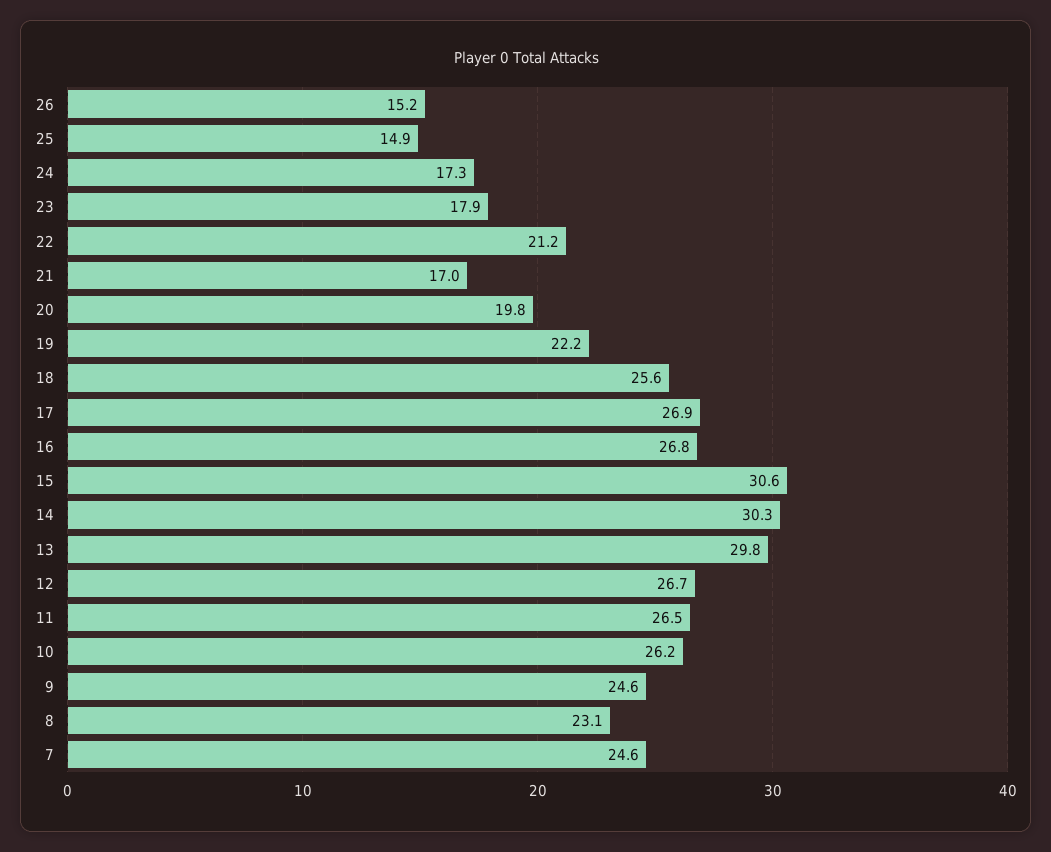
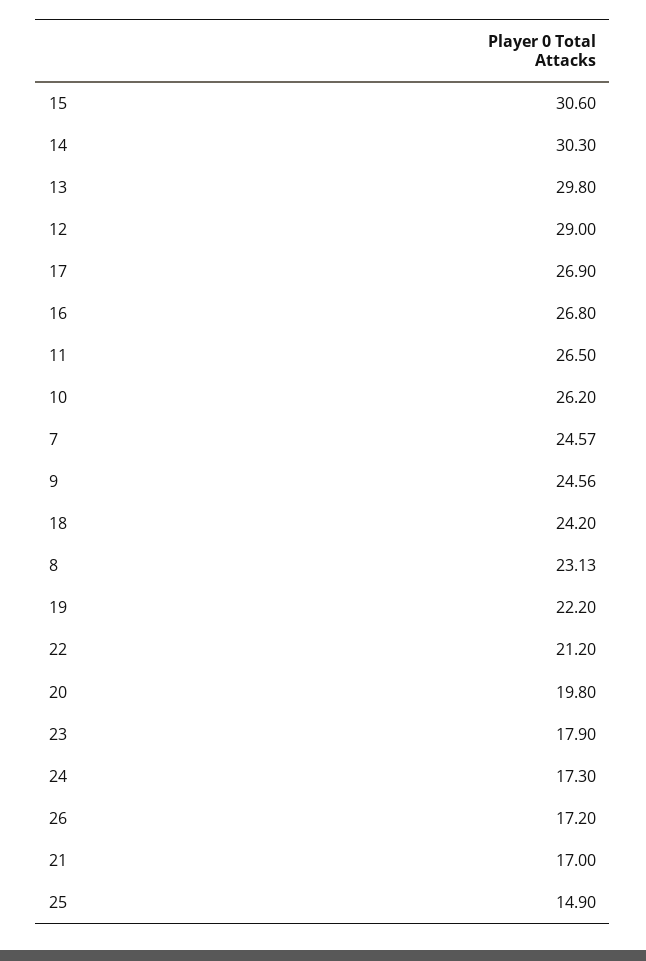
26: 15.2 -> 17.2
18: 25.6 -> 24.2
12: 26.7 -> 29

